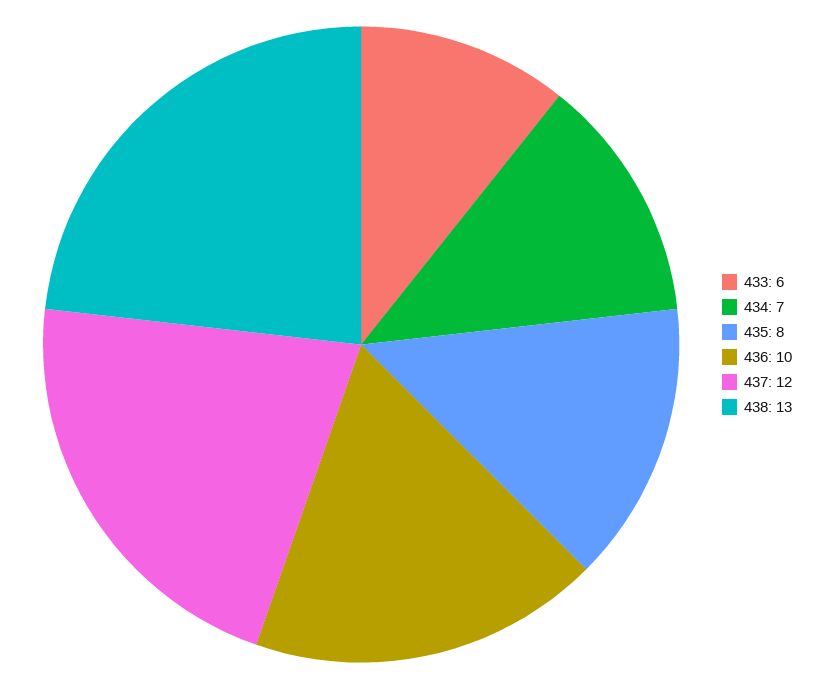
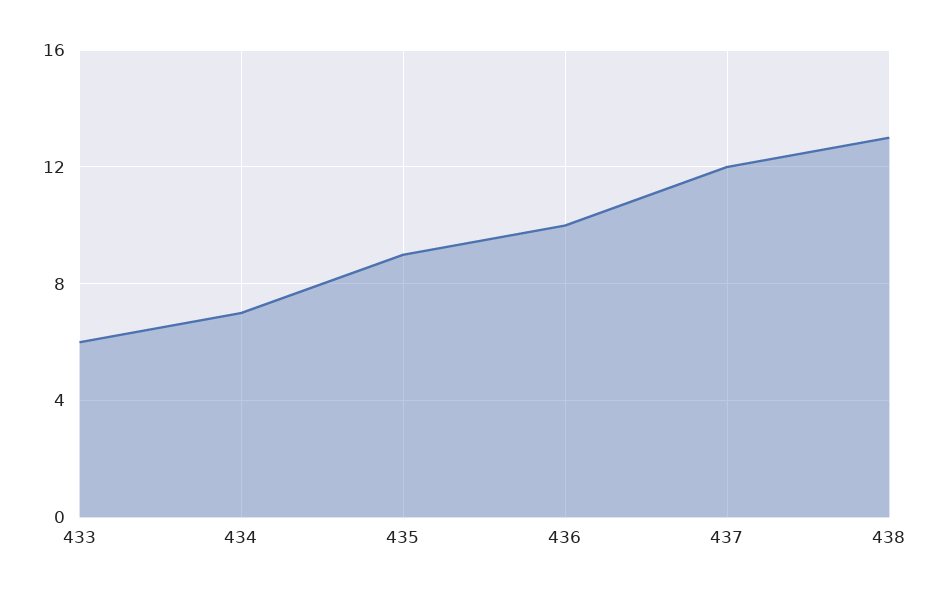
435: 8 -> 9

